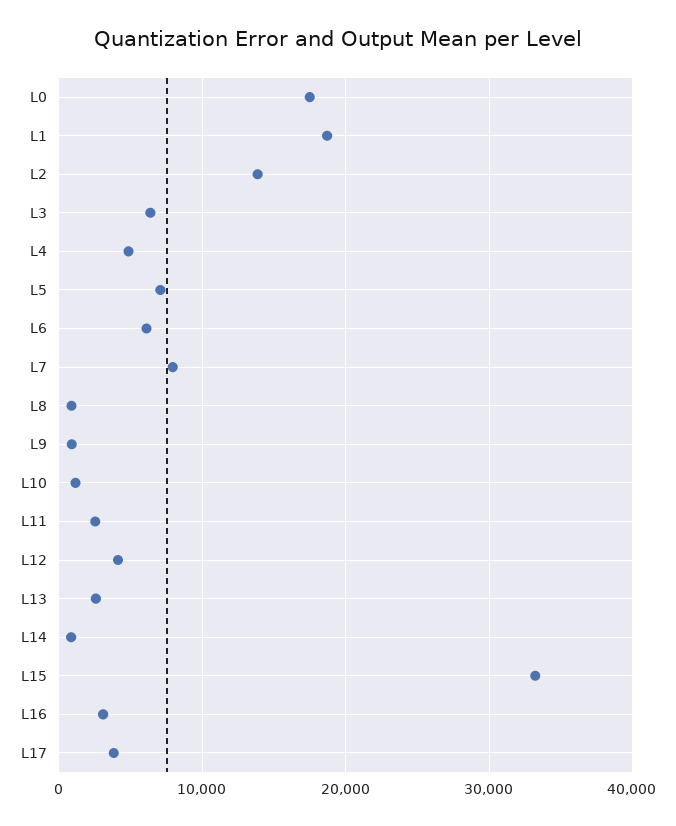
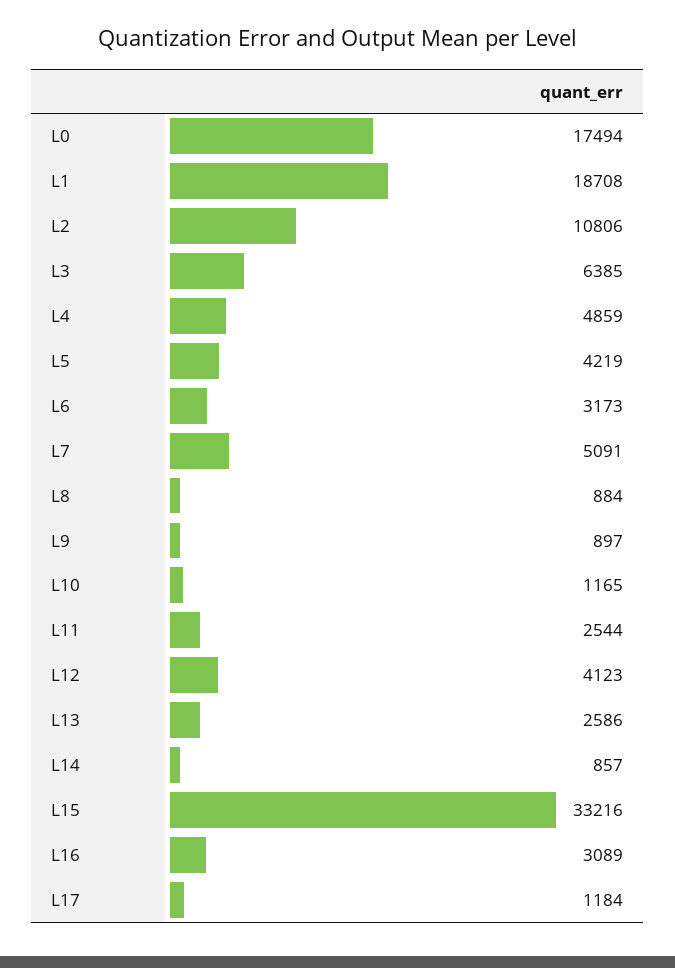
L2: 14000 -> 10806
L5: 7000 -> 4219
L6: 6000 -> 3173
L7: 8000 -> 5091
L17: 4000 -> 1184

